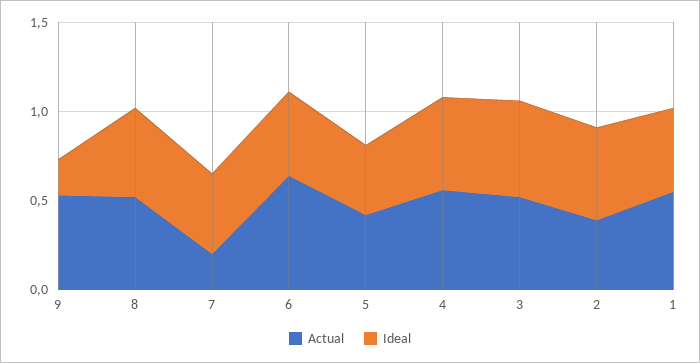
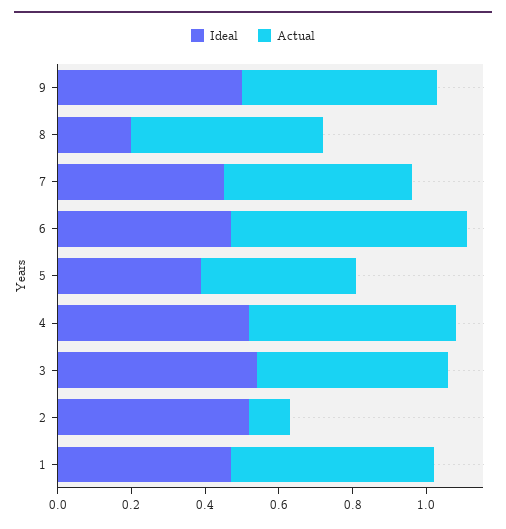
Ideal, 9: 0.2 -> 0.5
Ideal, 8: 0.5 -> 0.2
Actual, 7: 0.2 -> 0.5
Actual, 2: 0.4 -> 0.1

